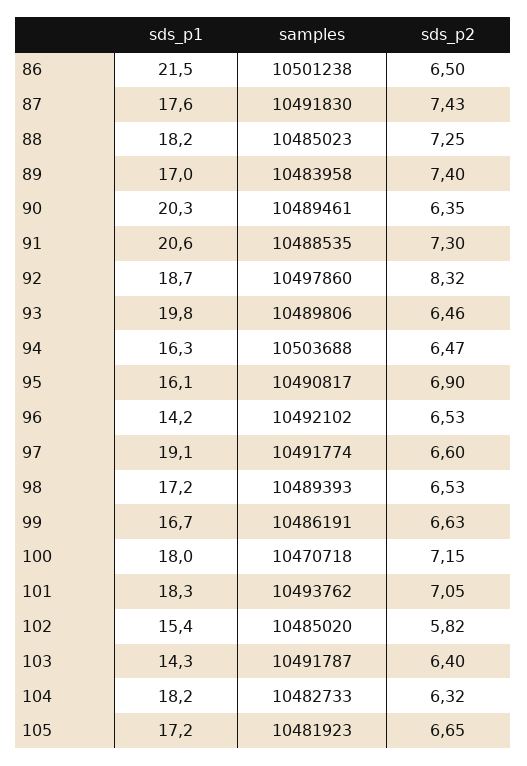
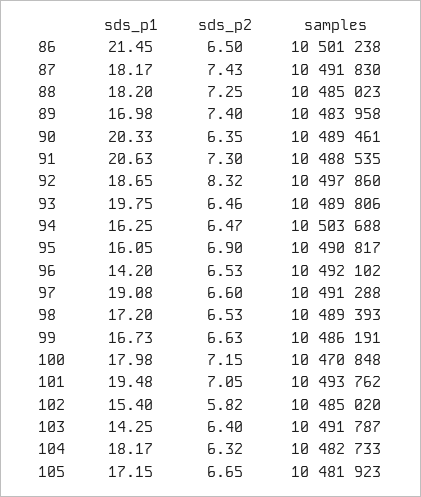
sds_p1, 87: 17.6 -> 18.17
samples, 97: 10491774 -> 10491288
samples, 100: 10470718 -> 10470848
sds_p1, 101: 18.3 -> 19.48

